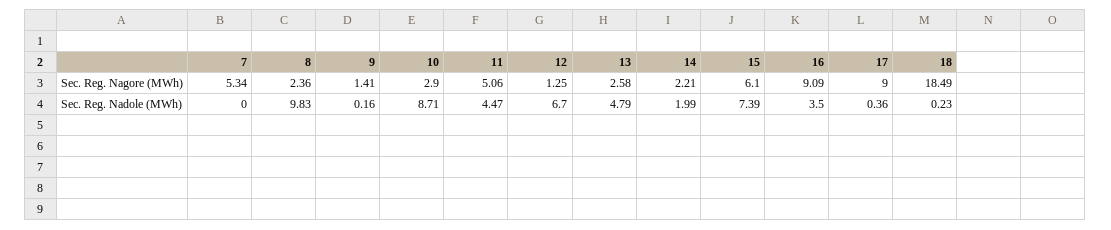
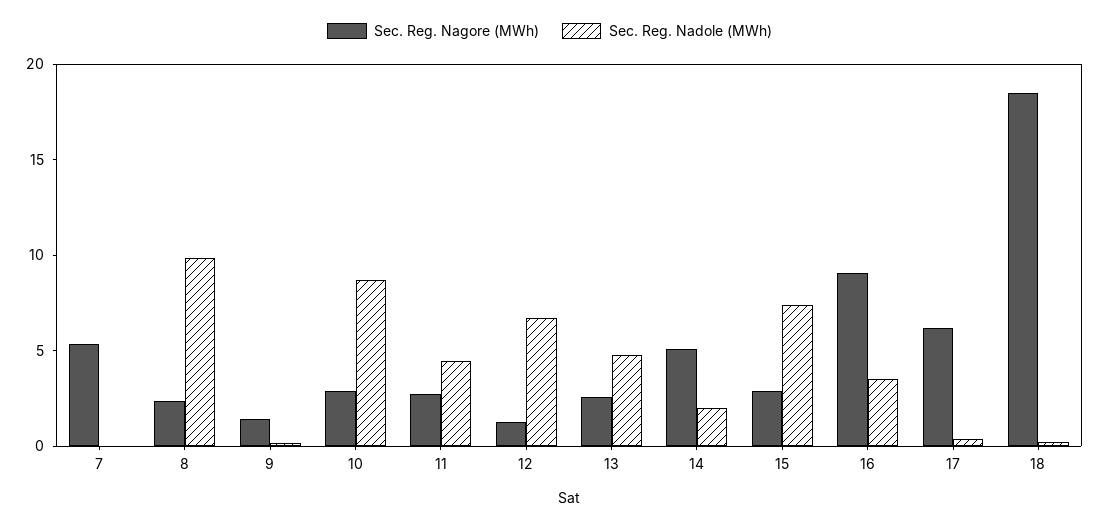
Sec. Reg. Nagore (MWh), 11: 5.06 -> 3
Sec. Reg. Nagore (MWh), 14: 2.21 -> 5
Sec. Reg. Nagore (MWh), 15: 6.1 -> 3
Sec. Reg. Nagore (MWh), 17: 9 -> 6

